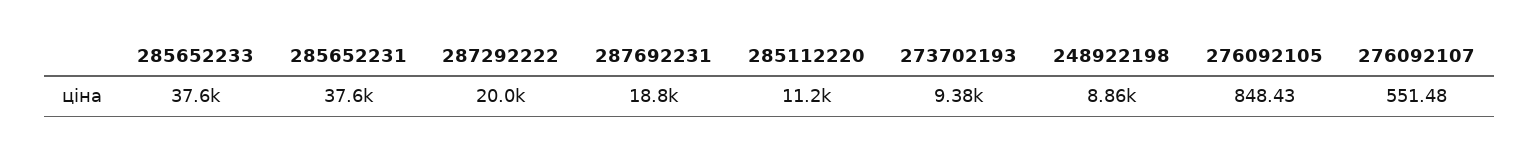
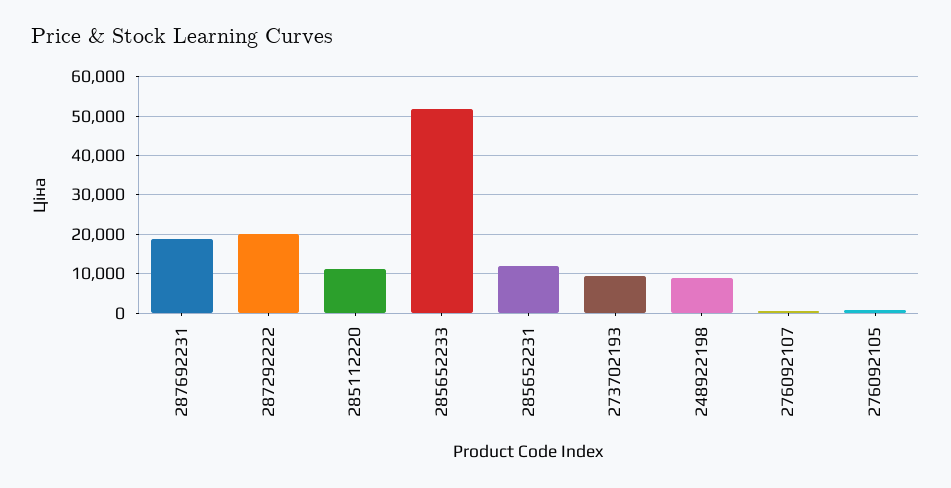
285652233: 37600 -> 52000
285652231: 37600 -> 12000

